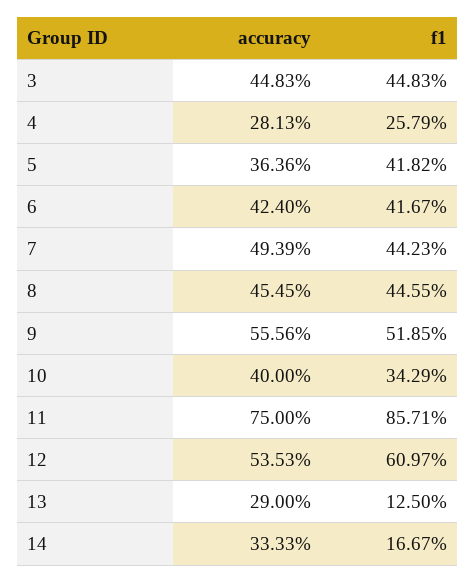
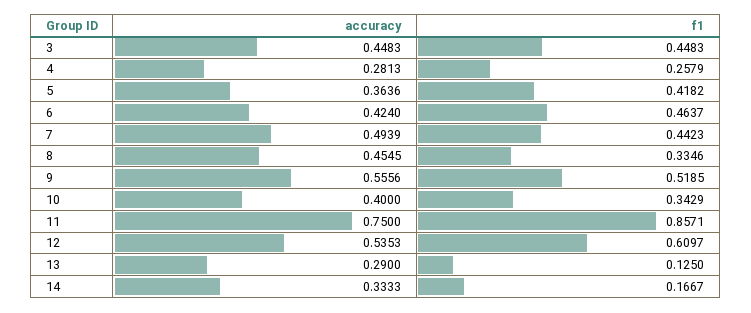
f1, 6: 0.4167 -> 0.4637
f1, 8: 0.4455 -> 0.3346

